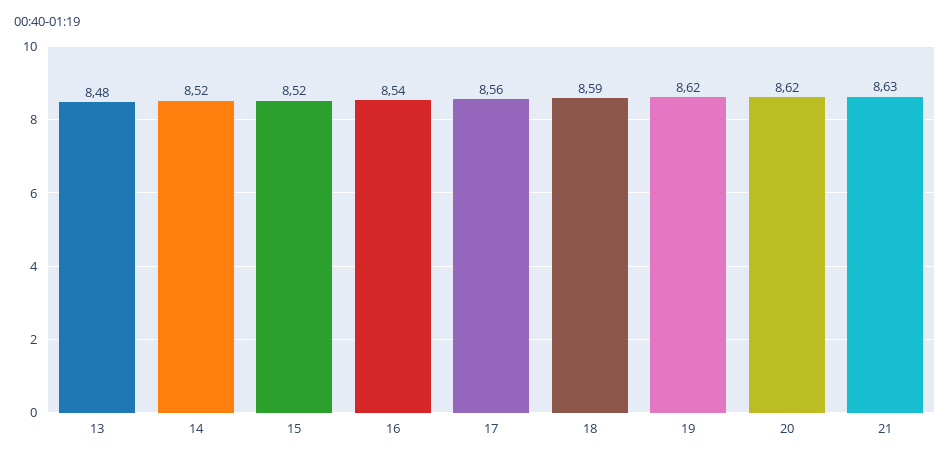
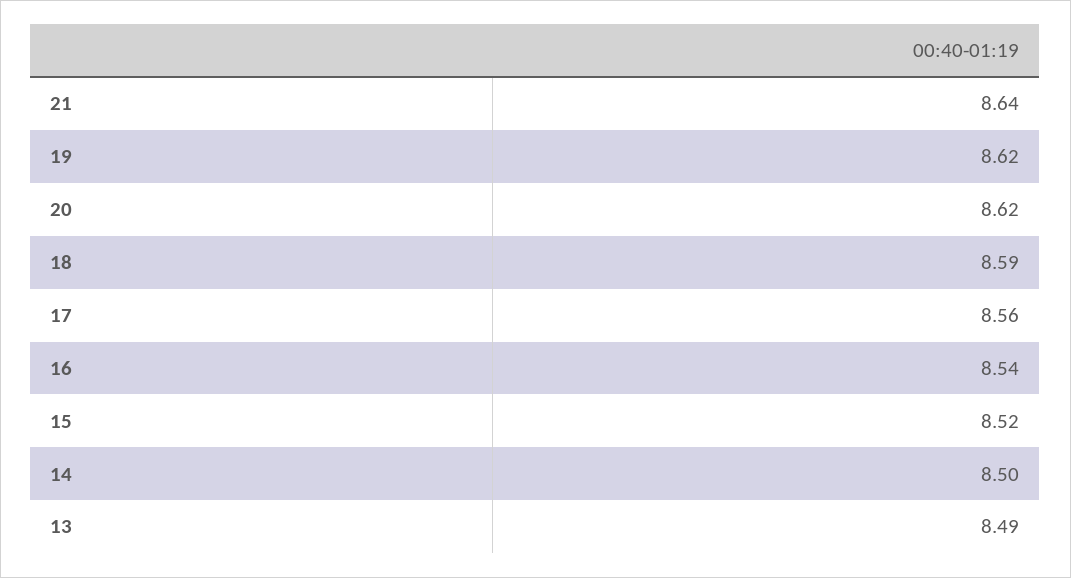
13: 8.48 -> 8.49
14: 8.52 -> 8.5
21: 8.63 -> 8.64

